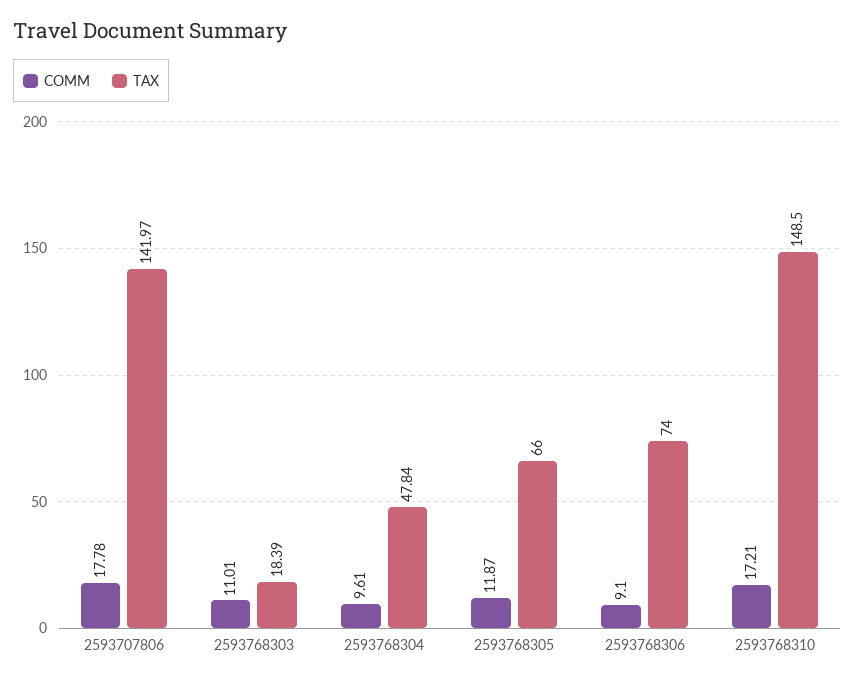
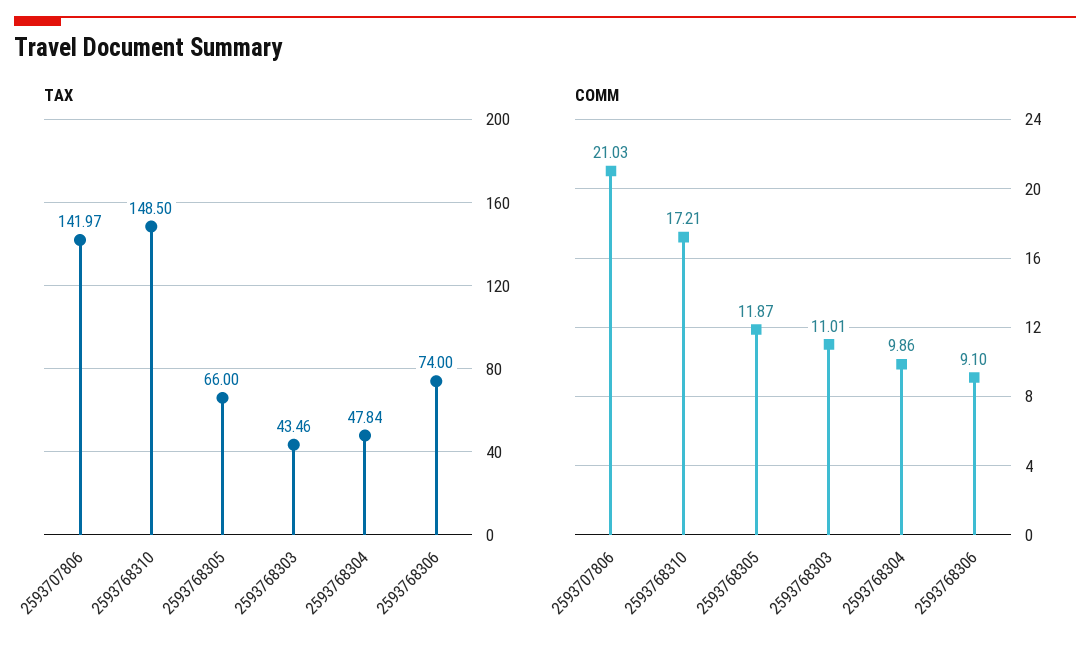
COMM, 2593707806: 17.78 -> 21.03
TAX, 2593768303: 18.39 -> 43.46
COMM, 2593768304: 9.61 -> 9.86

